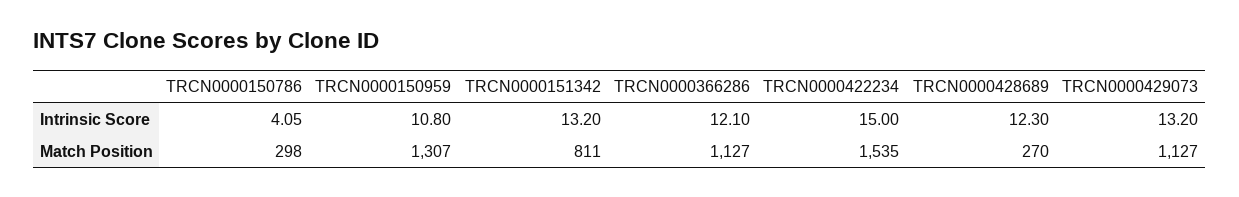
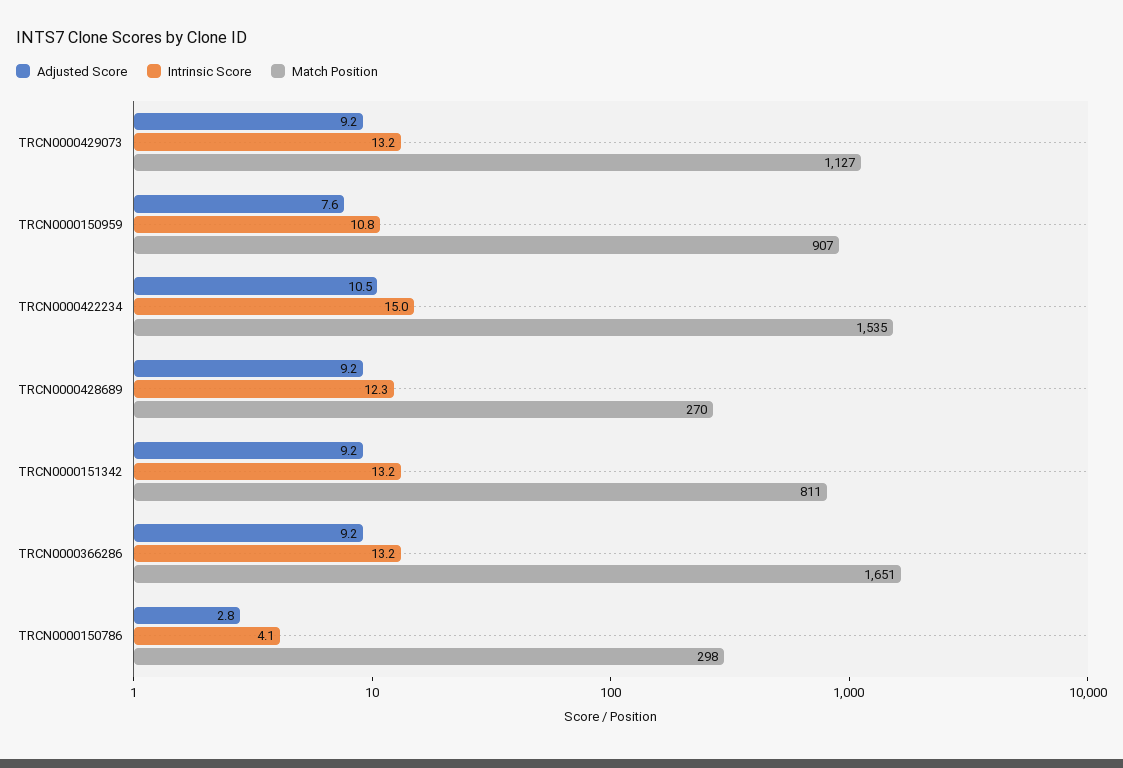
Intrinsic Score, TRCN0000366286: 12.1 -> 13.2
Match Position, TRCN0000150959: 1307 -> 907
Match Position, TRCN0000366286: 1127 -> 1651
Adjusted Score, TRCN0000429073: none -> 9.2
Adjusted Score, TRCN0000150959: none -> 7.6
Adjusted Score, TRCN0000422234: none -> 10.5
Adjusted Score, TRCN0000428689: none -> 9.2
Adjusted Score, TRCN0000151342: none -> 9.2
Adjusted Score, TRCN0000366286: none -> 9.2
Adjusted Score, TRCN0000150786: none -> 2.8

